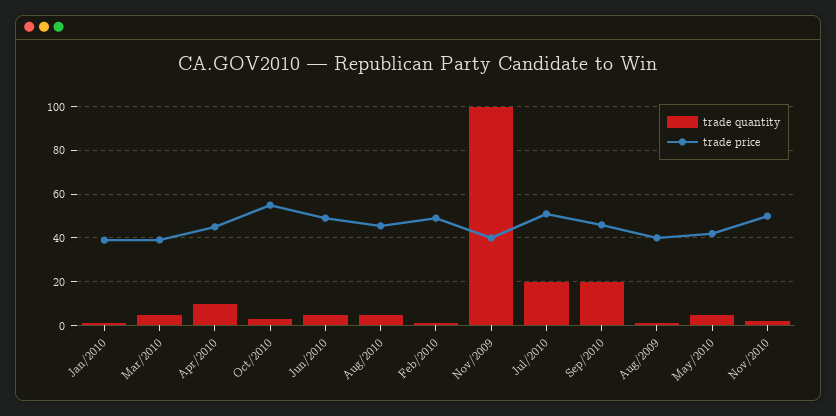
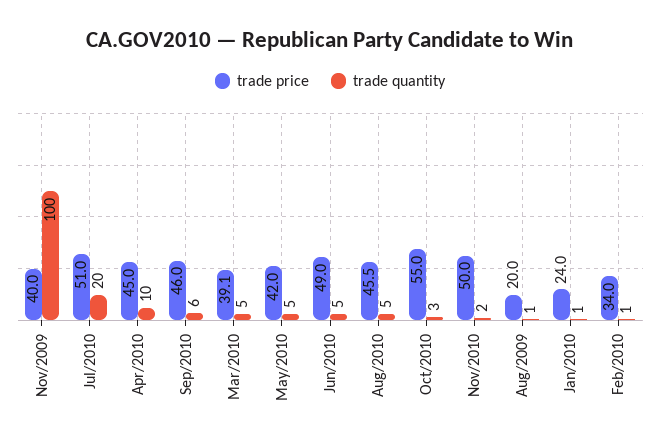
trade price, Jan/2010: 40 -> 24
trade price, Feb/2010: 50 -> 34
trade quantity, Sep/2010: 20 -> 6
trade price, Aug/2009: 40 -> 20

